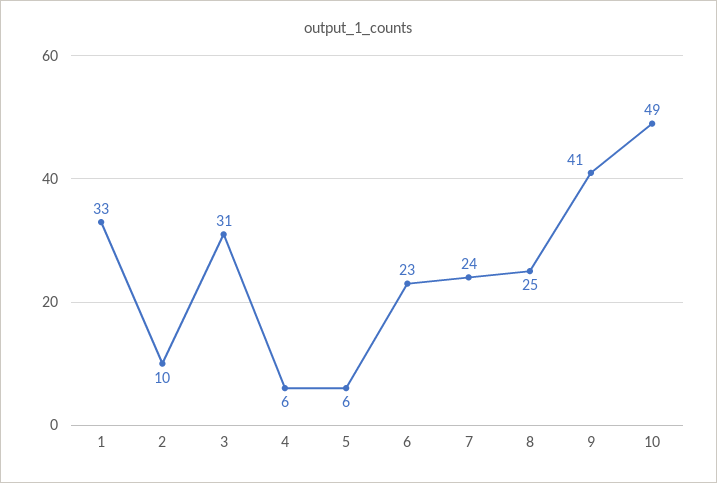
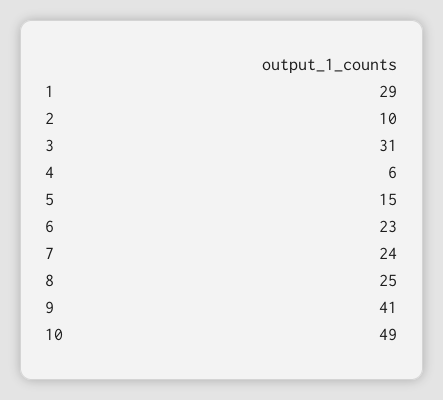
1: 33 -> 29
5: 6 -> 15

